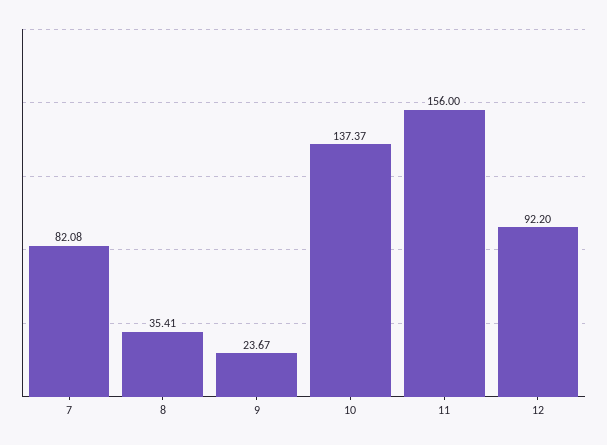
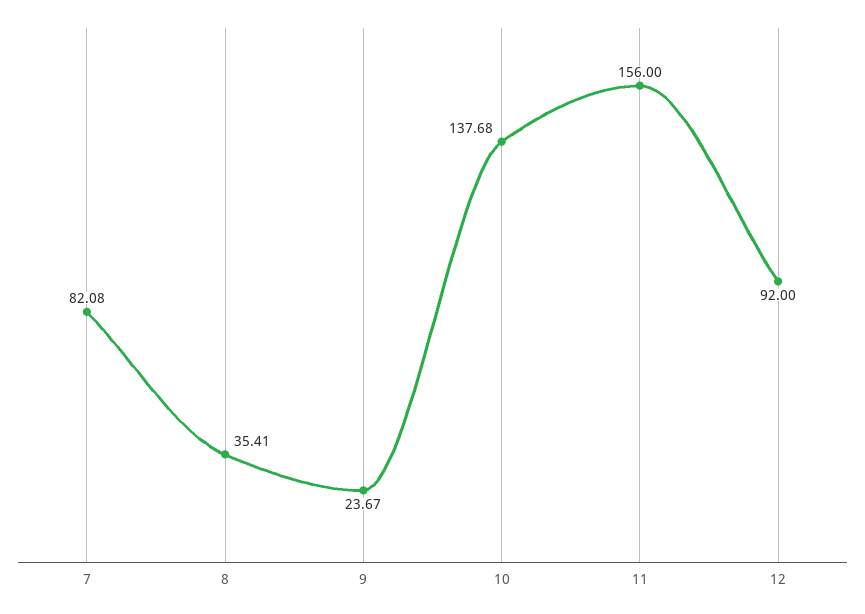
10: 137.37 -> 137.68
12: 92.2 -> 92

